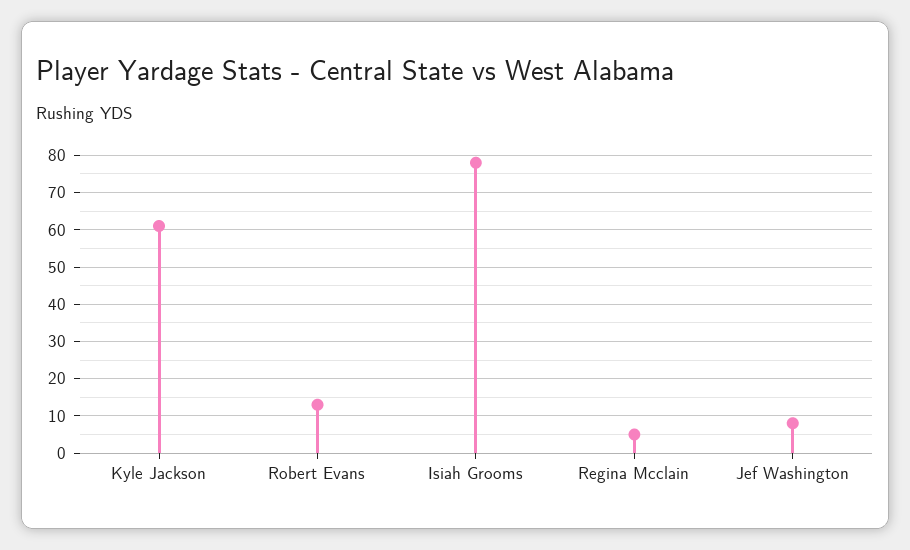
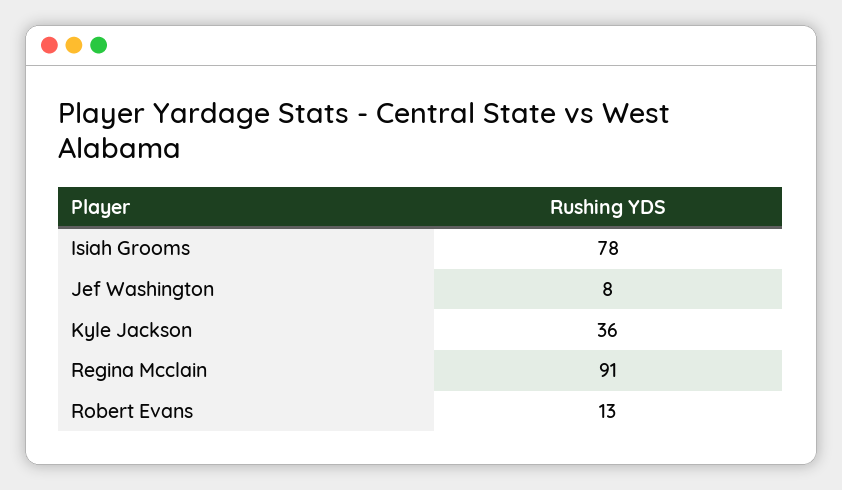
Kyle Jackson: 60 -> 36
Regina Mcclain: 5 -> 91

